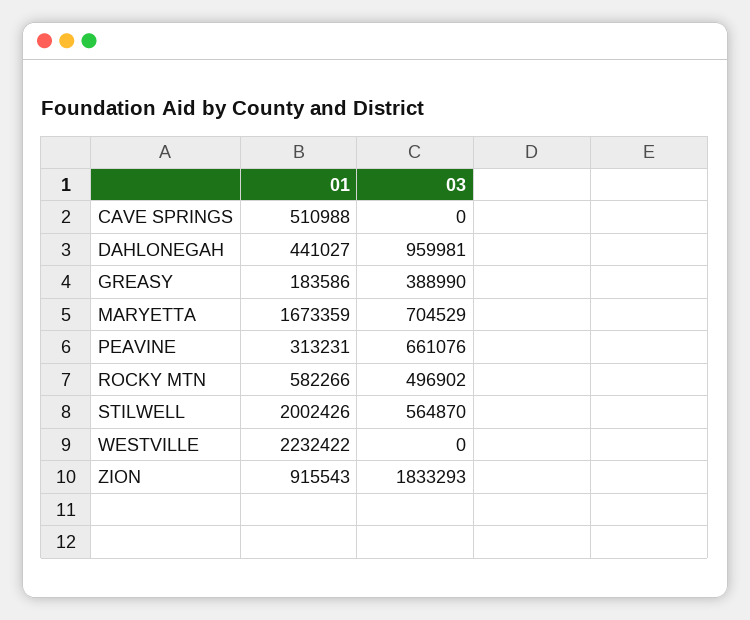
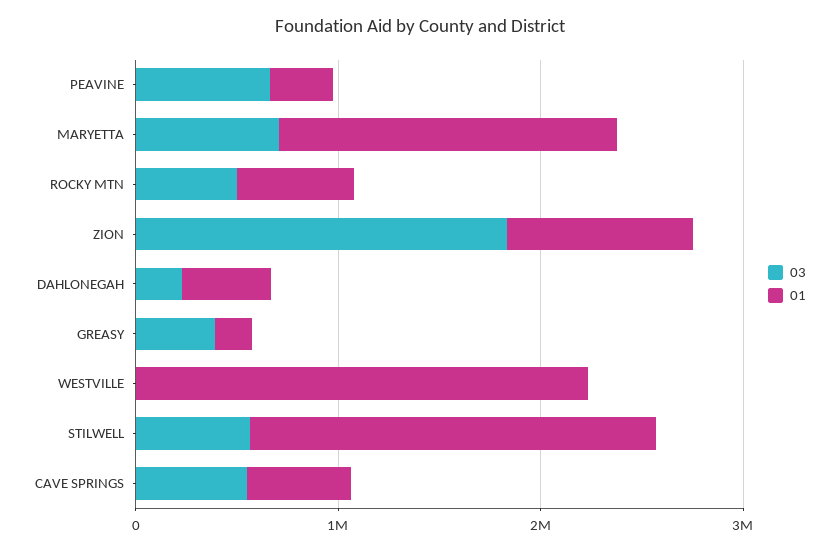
03, CAVE SPRINGS: 0 -> 600000
03, DAHLONEGAH: 959981 -> 200000

